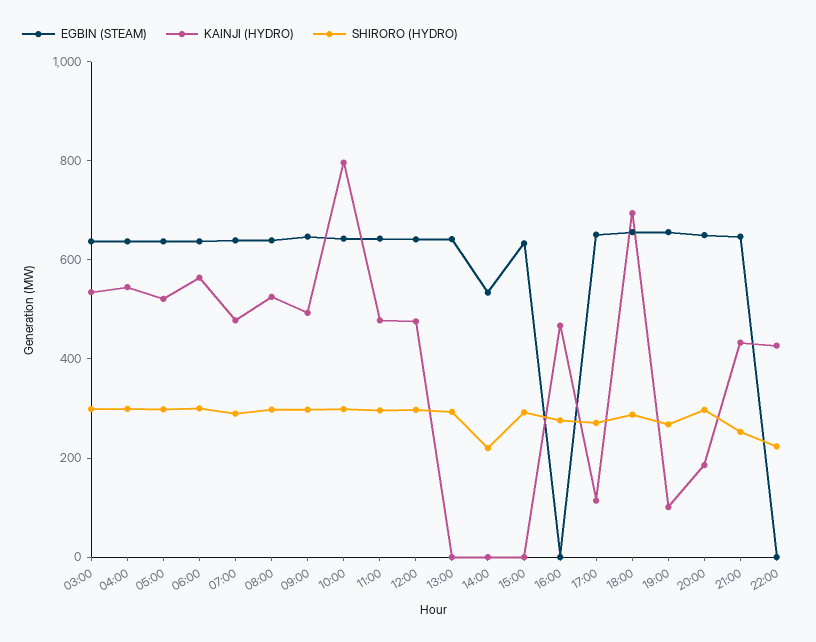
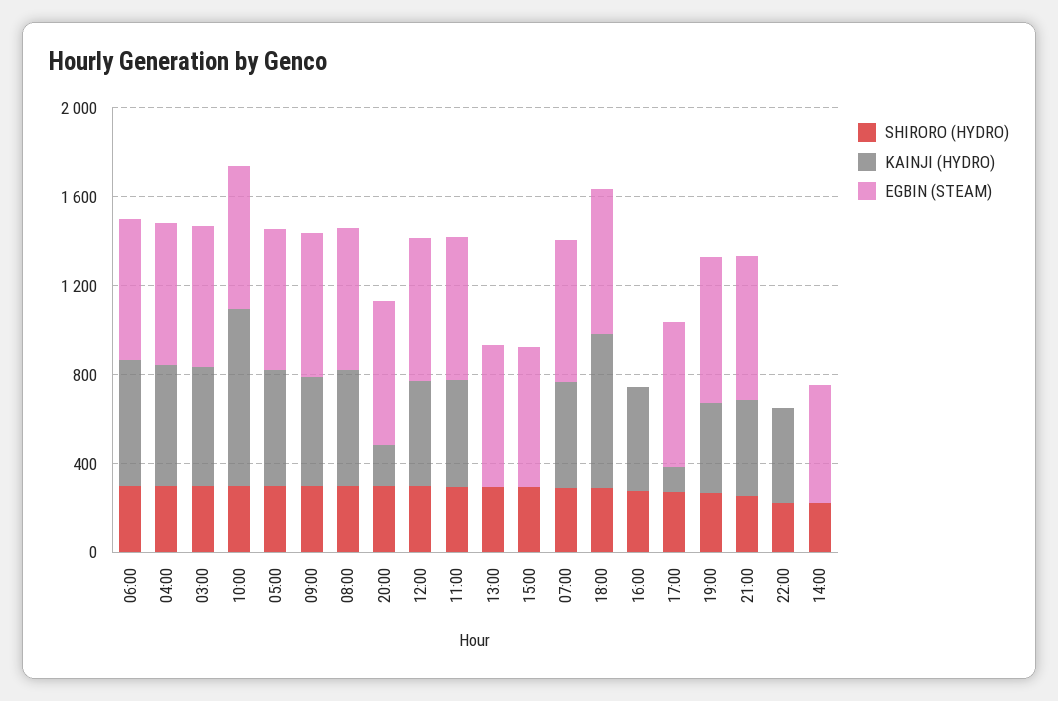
KAINJI (HYDRO), 19:00: 100 -> 400

